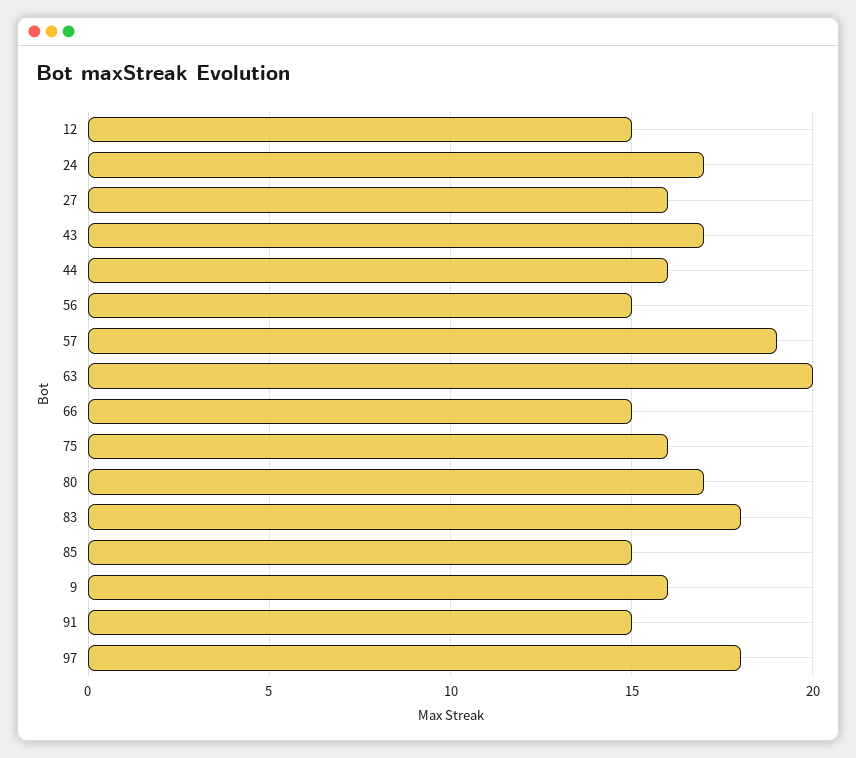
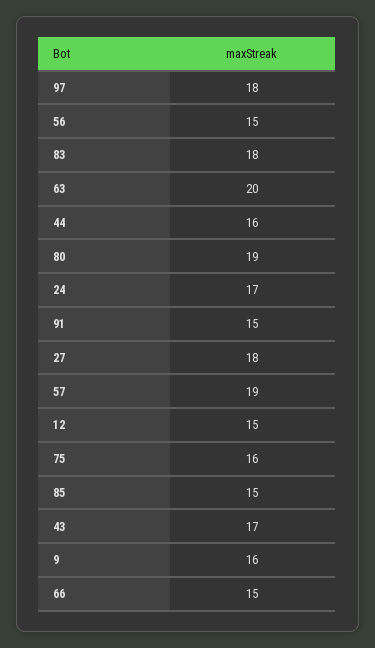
27: 16 -> 18
80: 17 -> 19

